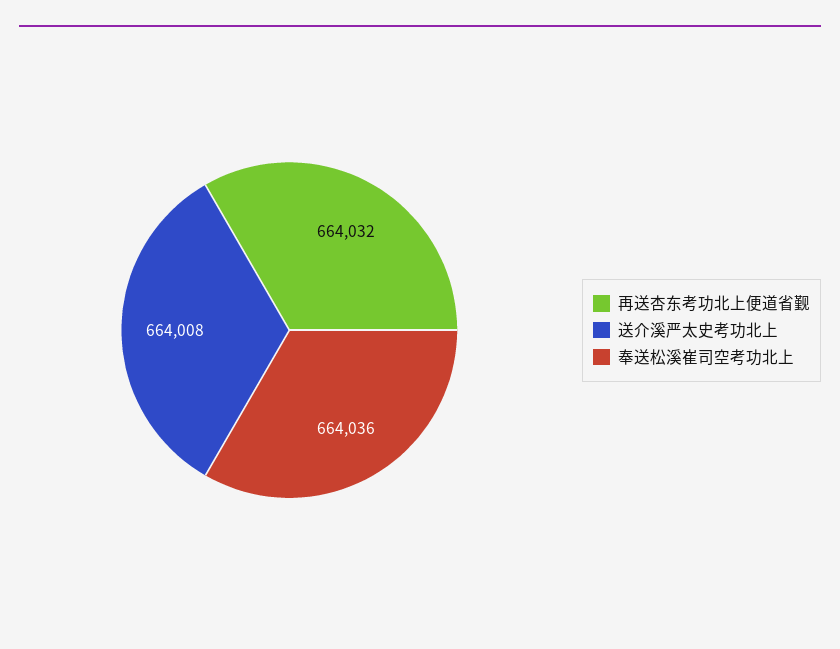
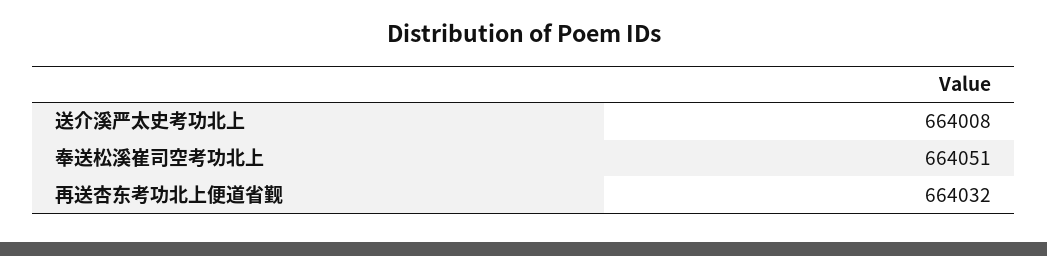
奉送松溪崔司空考功北上: 664036 -> 664051

